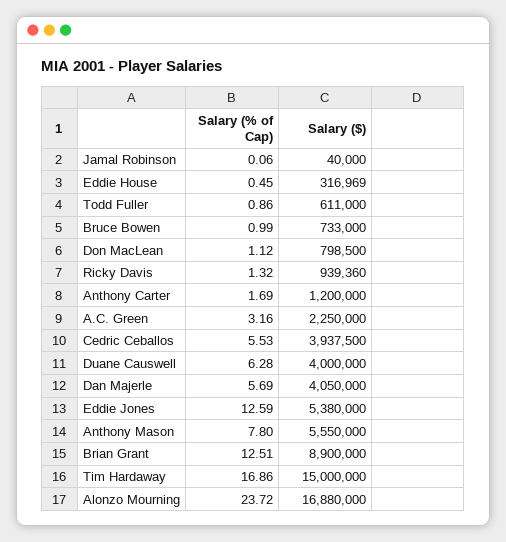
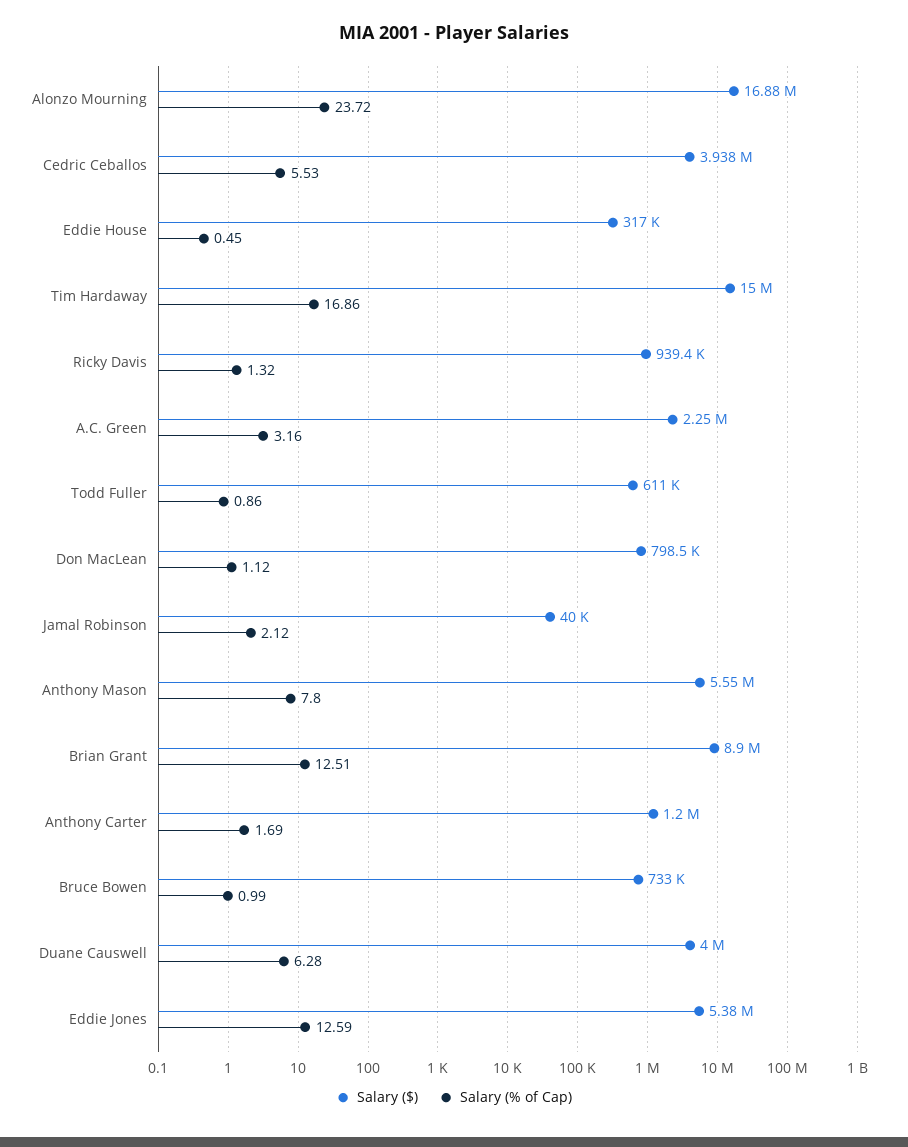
Salary (% of Cap), Jamal Robinson: 0.06 -> 2.12
Salary (% of Cap), Dan Majerle: 5.69 -> none
Salary ($), Dan Majerle: 4050000 -> none

